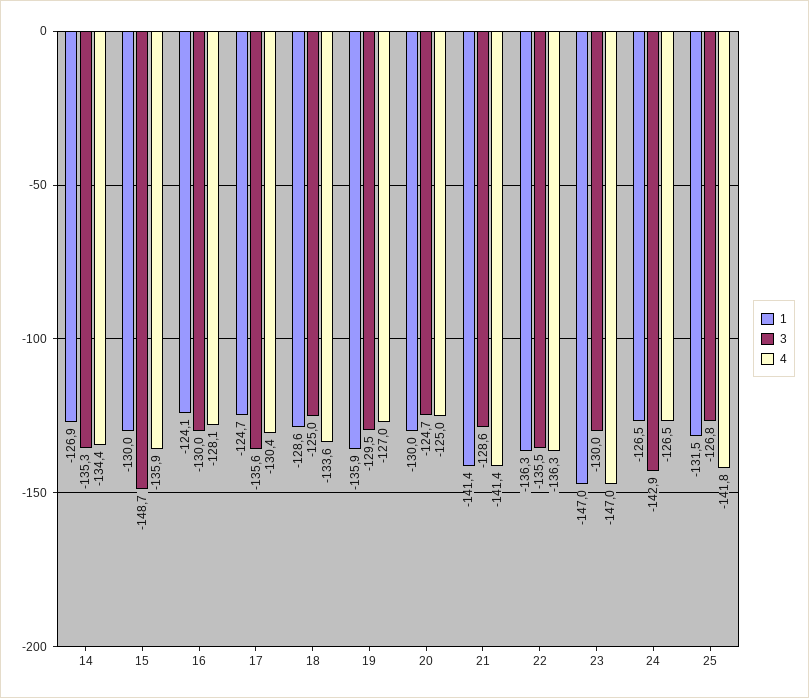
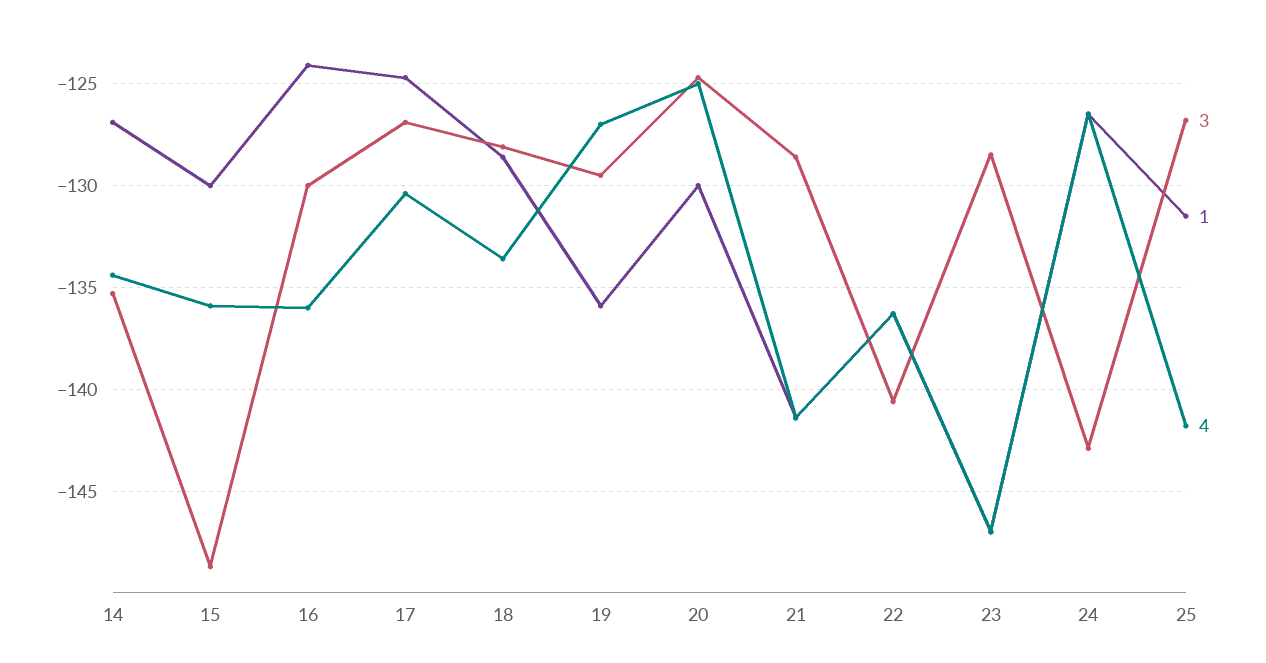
4, 16: -128.1 -> -136
3, 17: -135.6 -> -127
3, 18: -125 -> -128
3, 22: -135.5 -> -140.5
3, 23: -130 -> -128.5

